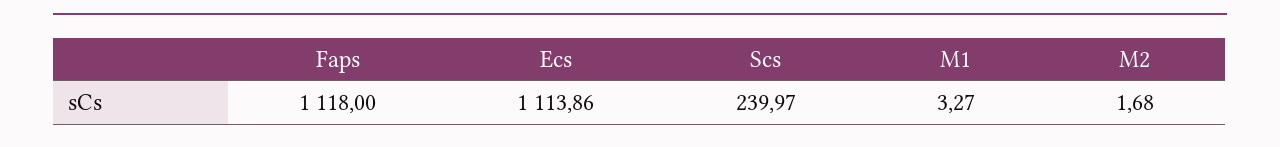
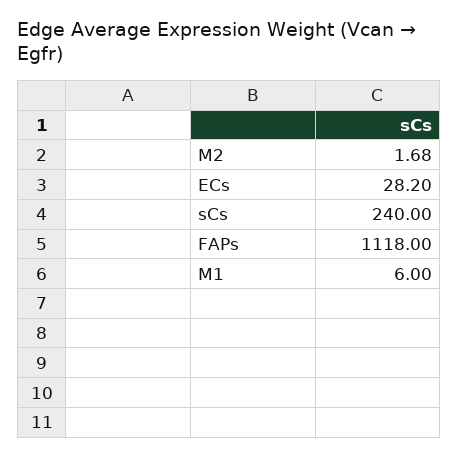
Ecs: 1113.86 -> 28.2
Scs: 239.97 -> 240
M1: 3.27 -> 6

